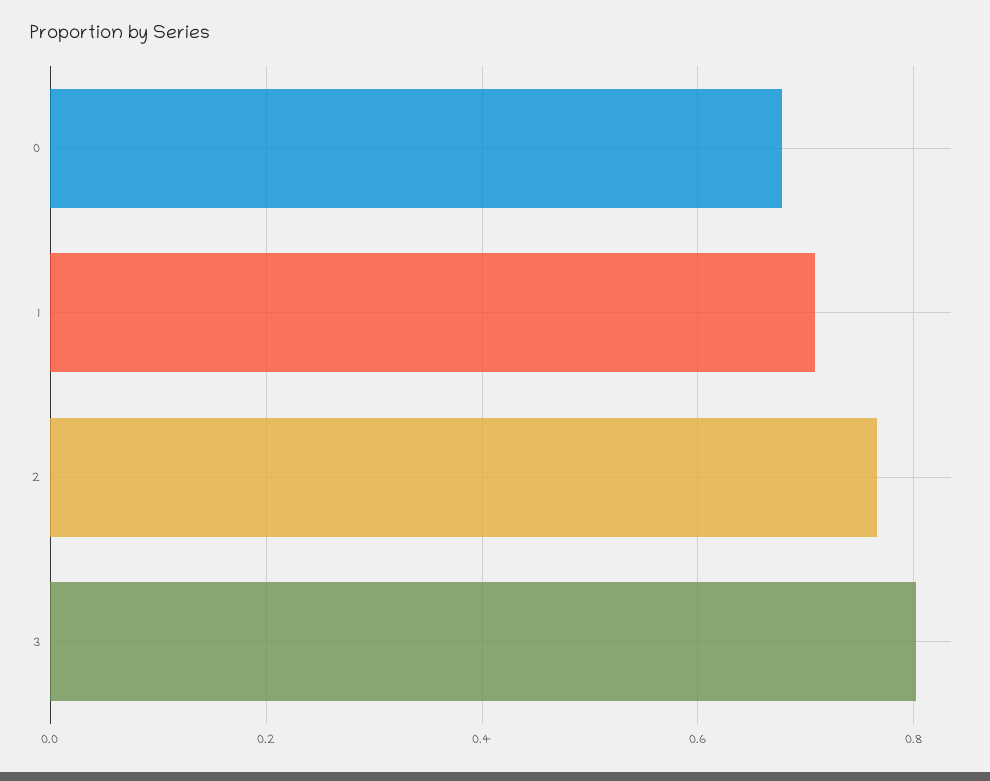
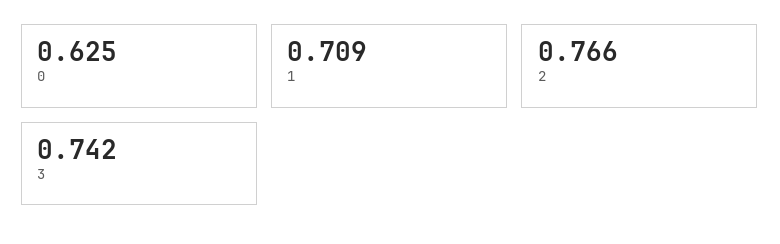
0: 0.68 -> 0.625
3: 0.8 -> 0.742

